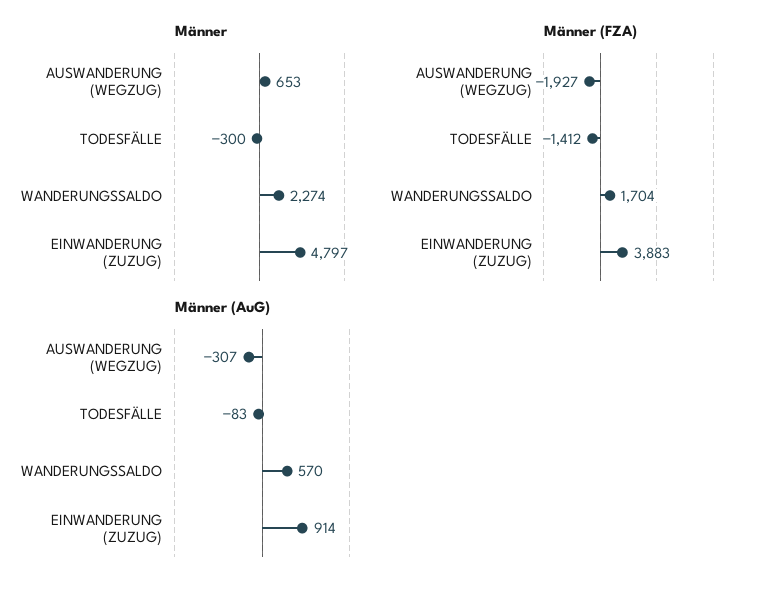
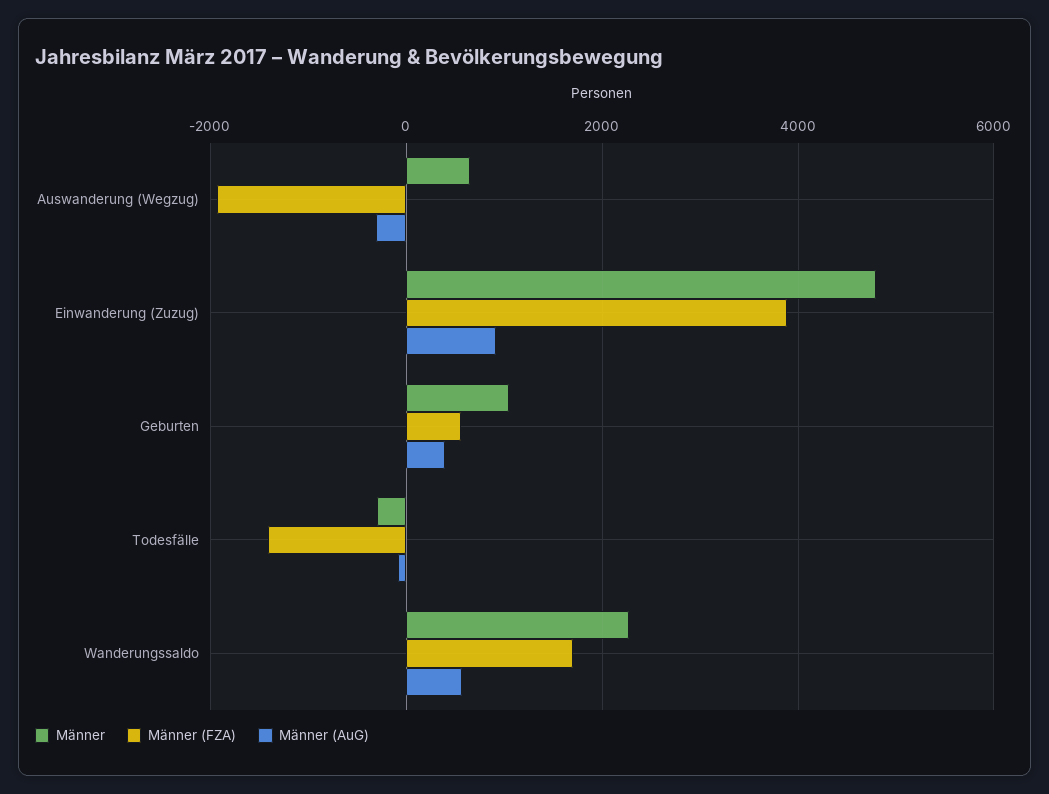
Männer, Geburten: none -> 1000
Männer (FZA), Geburten: none -> 600
Männer (AuG), Geburten: none -> 400

